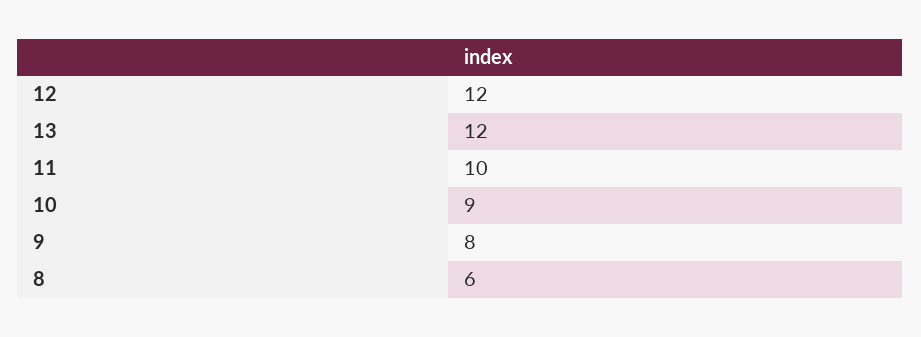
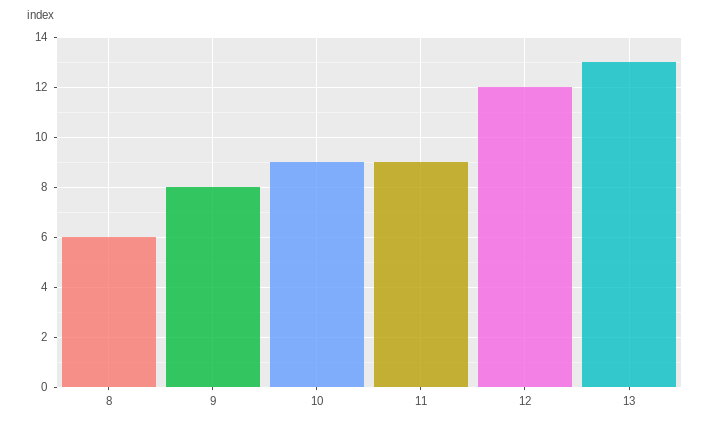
13: 12 -> 13
11: 10 -> 9

